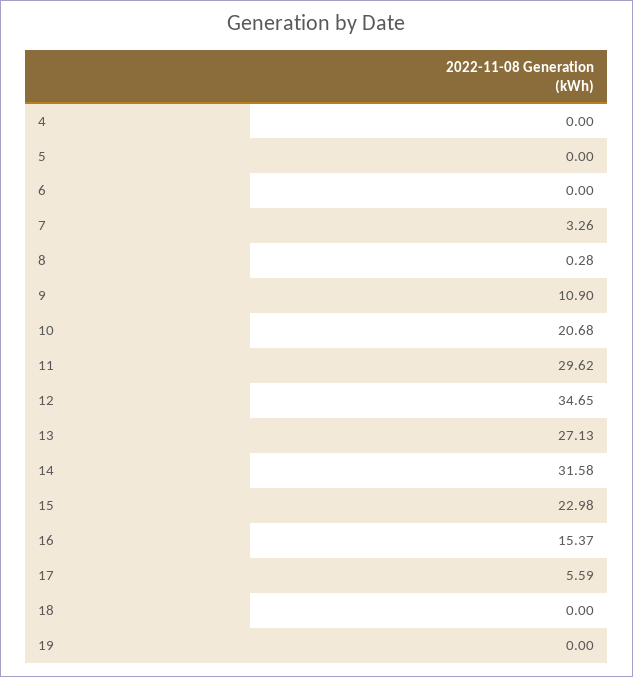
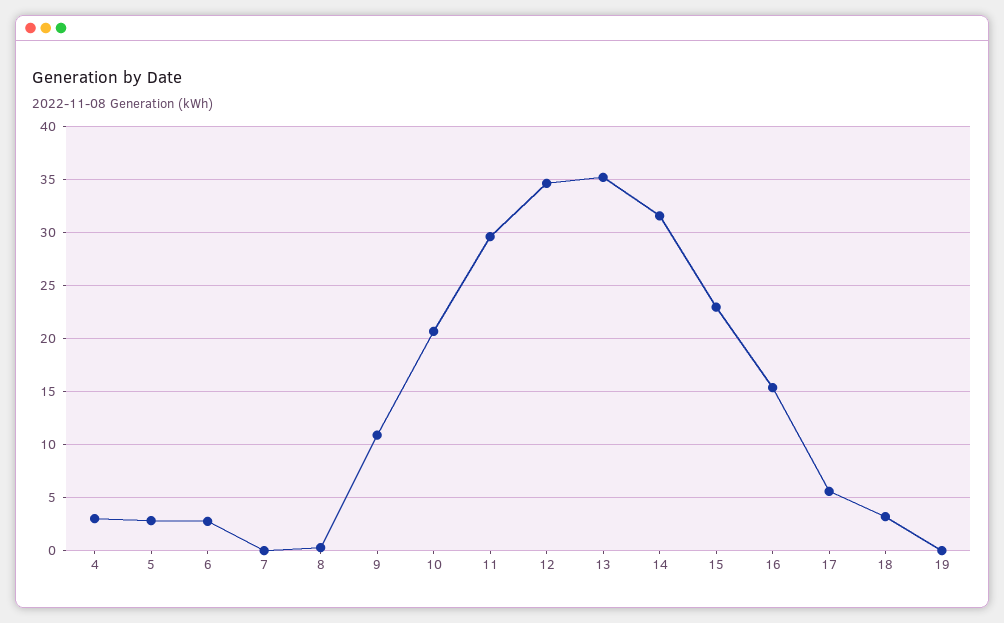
4: 0 -> 3
5: 0 -> 3
6: 0 -> 3
7: 3.26 -> 0
13: 27.13 -> 35
18: 0 -> 3

